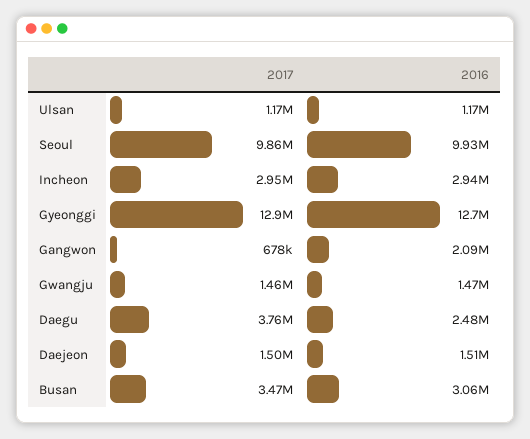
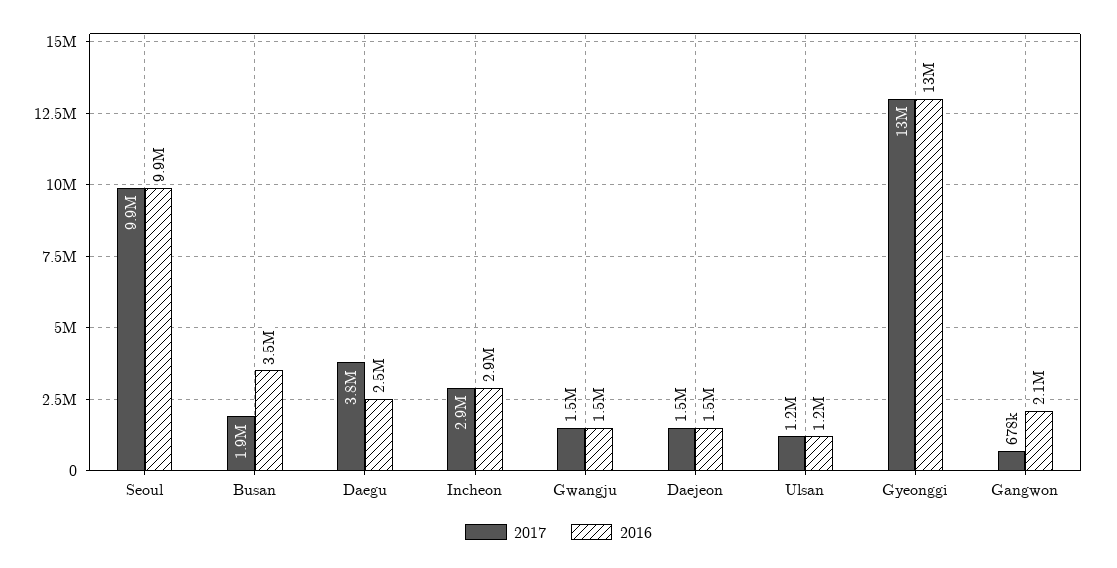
2017, Busan: 3470000 -> 1900000
2016, Busan: 3060000 -> 3500000

